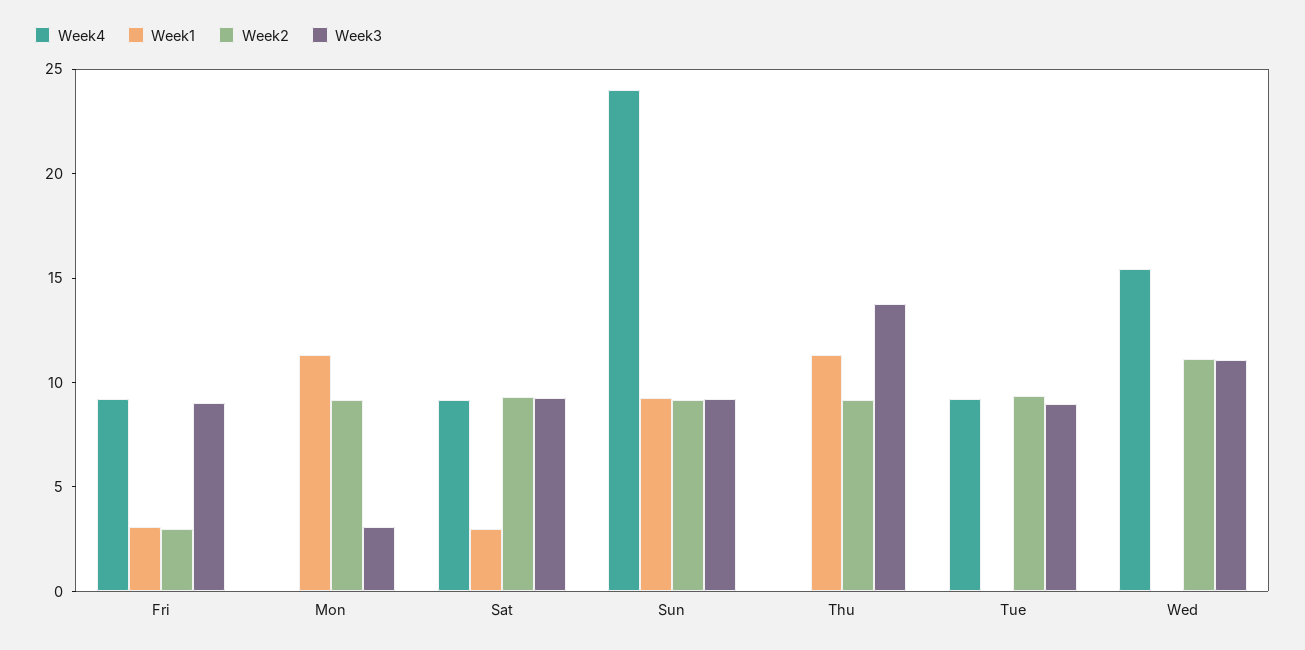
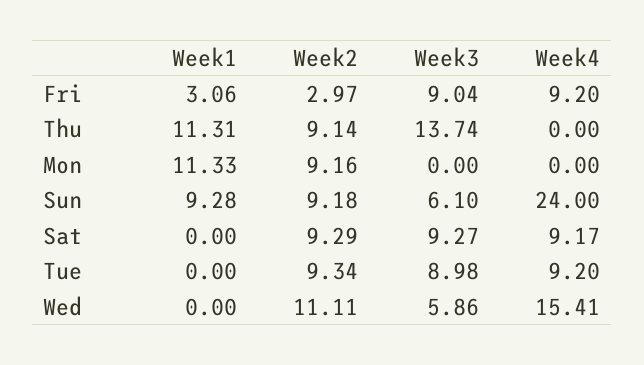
Week3, Mon: 3 -> 0
Week1, Sat: 3 -> 0
Week3, Sun: 9 -> 6.1
Week3, Wed: 11 -> 5.86

